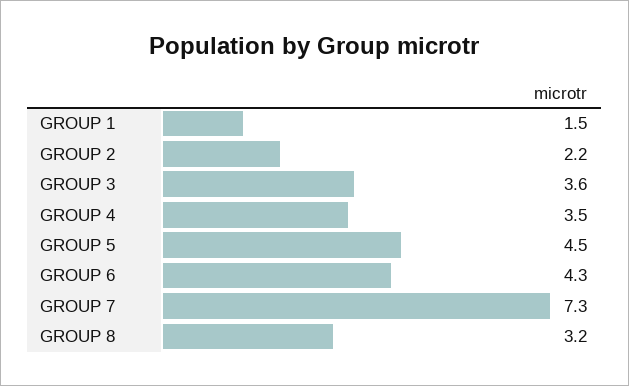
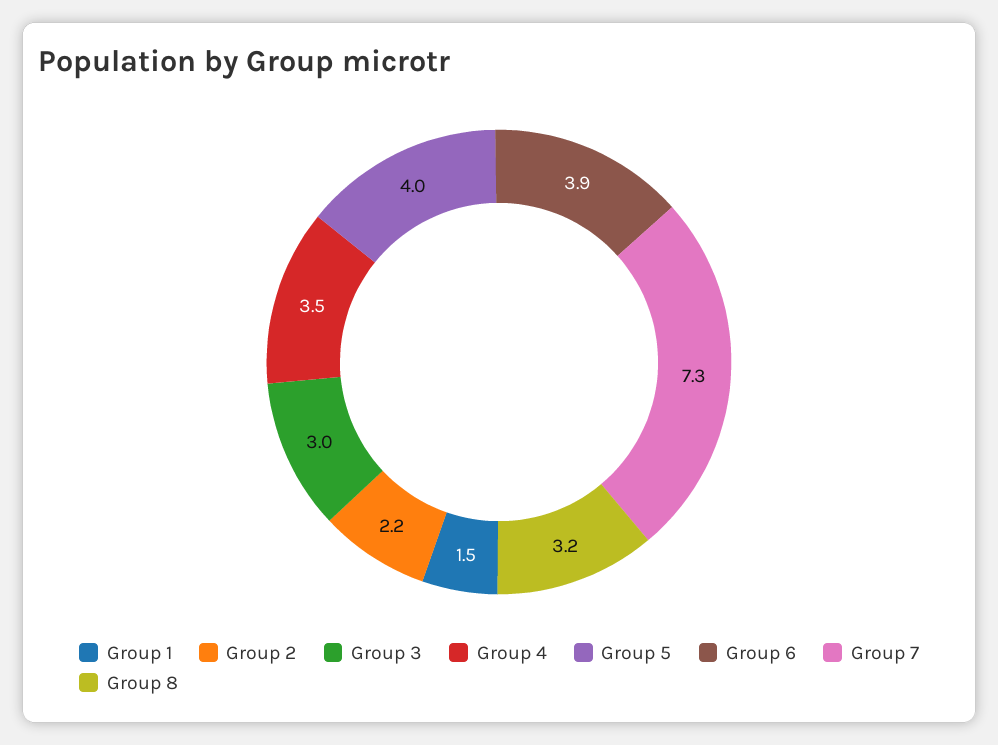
GROUP 3: 3.6 -> 3
GROUP 5: 4.5 -> 4
GROUP 6: 4.3 -> 3.9

